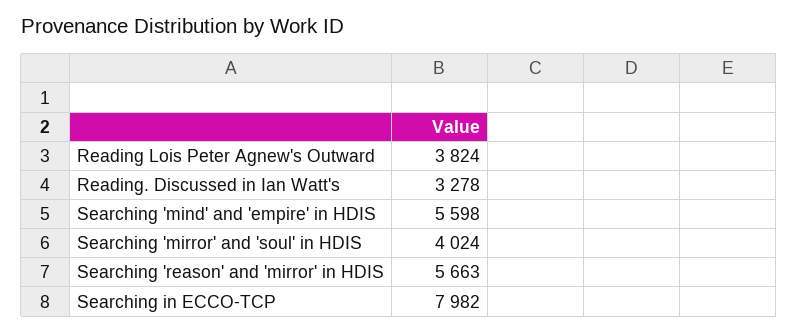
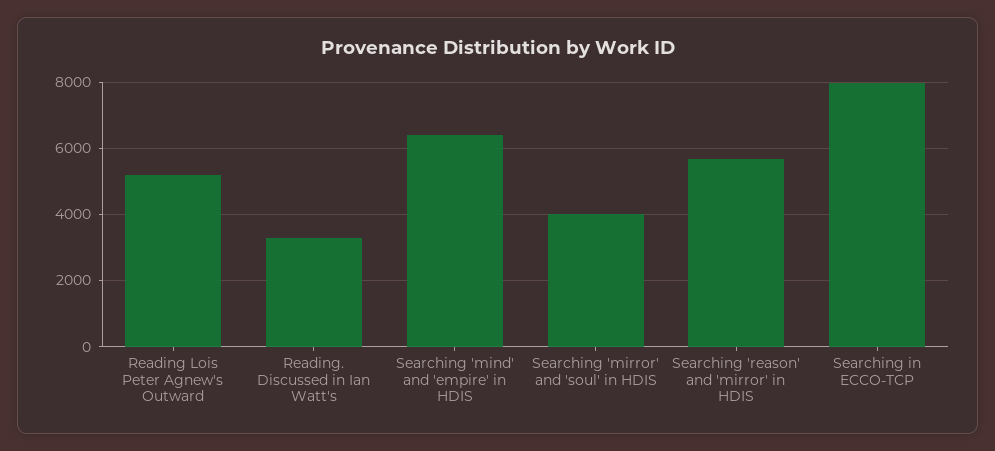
Reading Lois Peter Agnew's Outward: 3824 -> 5200
Searching 'mind' and 'empire' in HDIS: 5598 -> 6400

